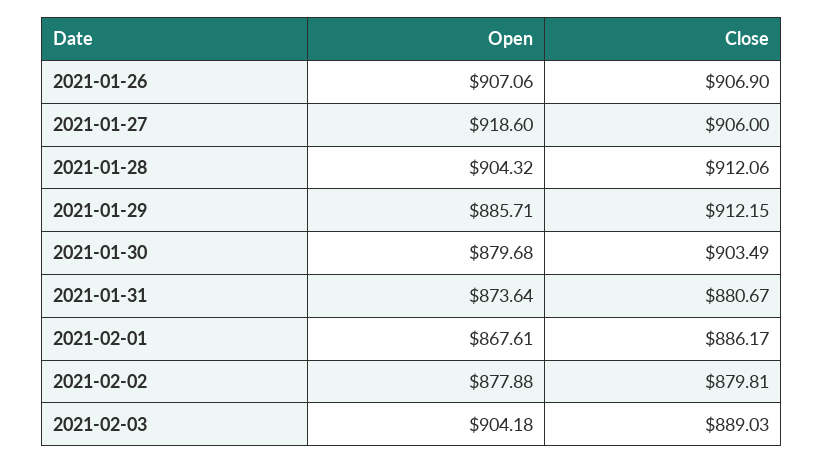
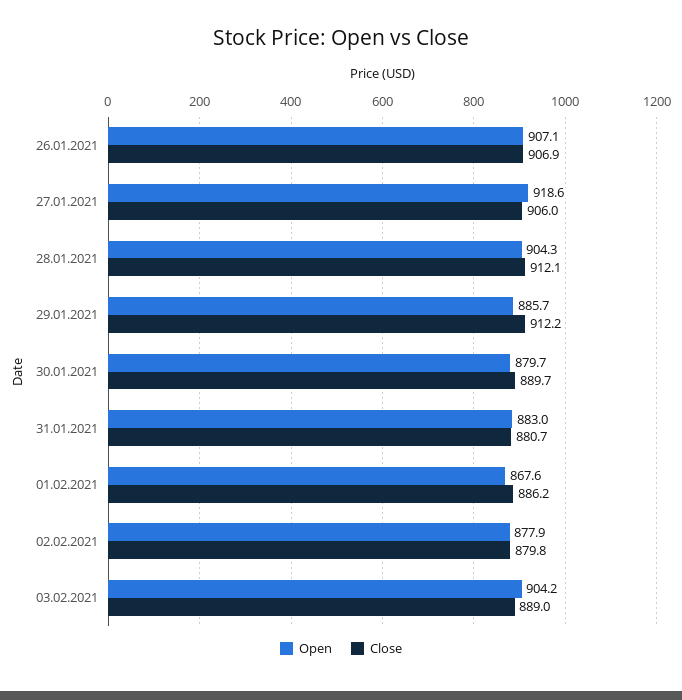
Close, 2021-01-30: 903.49 -> 889.7
Open, 2021-01-31: 873.64 -> 883

